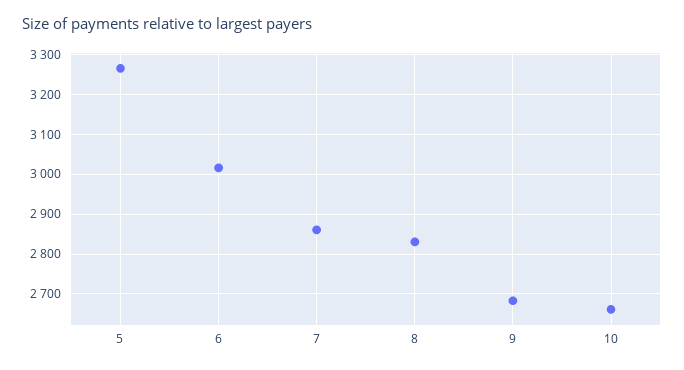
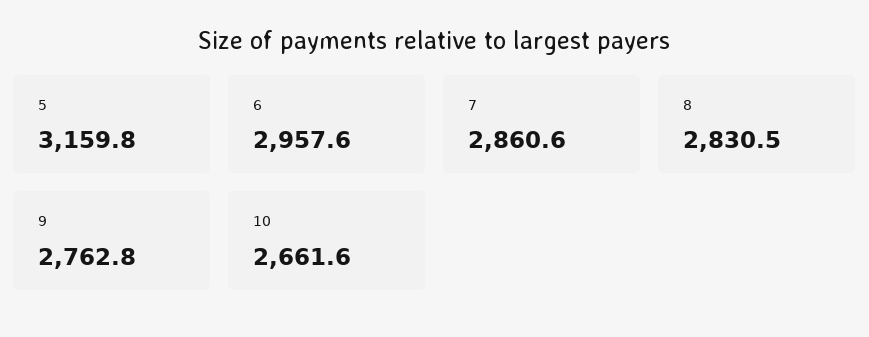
5: 3260 -> 3159.8
6: 3020 -> 2957.6
9: 2680 -> 2762.8

